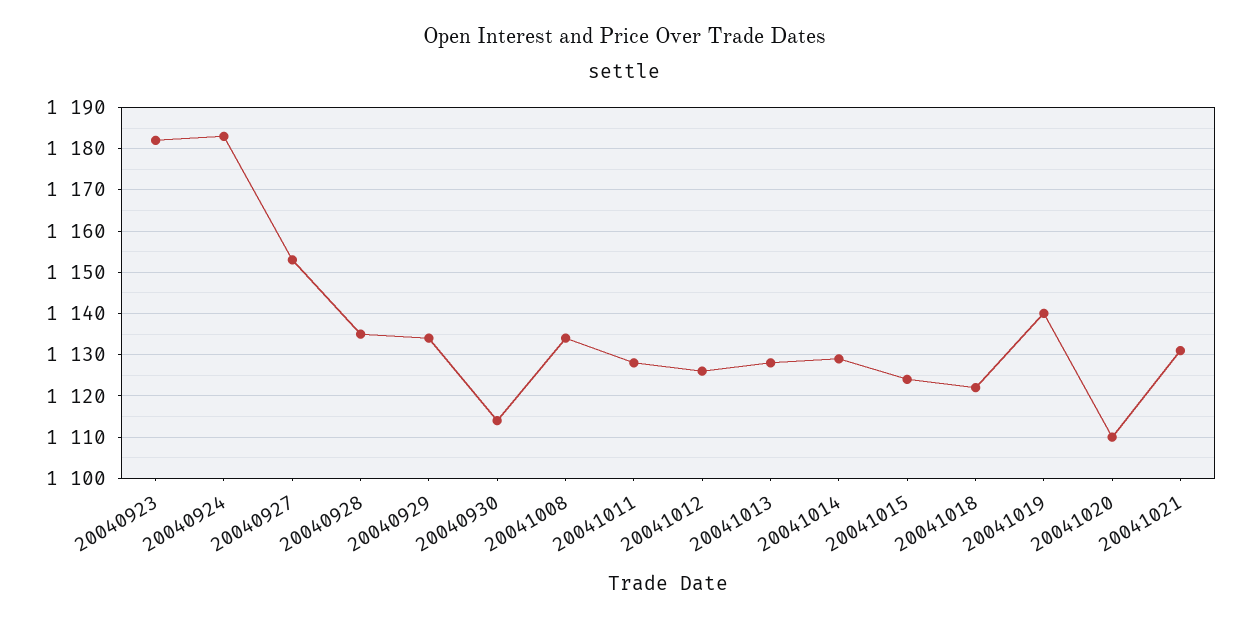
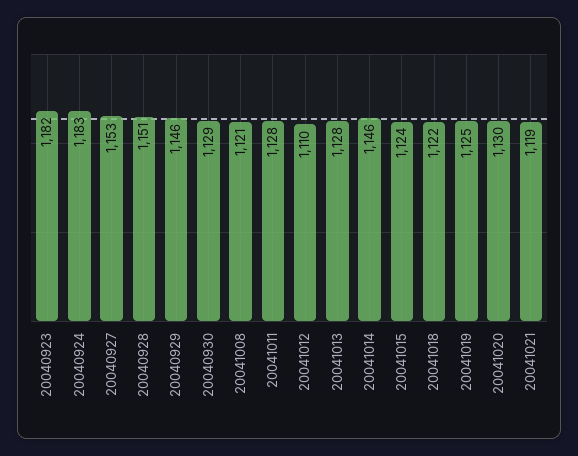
20040928: 1135 -> 1151
20040929: 1135 -> 1146
20040930: 1115 -> 1129
20041008: 1135 -> 1121
20041012: 1125 -> 1110
20041014: 1130 -> 1146
20041019: 1140 -> 1125
20041020: 1110 -> 1130
20041021: 1130 -> 1119

